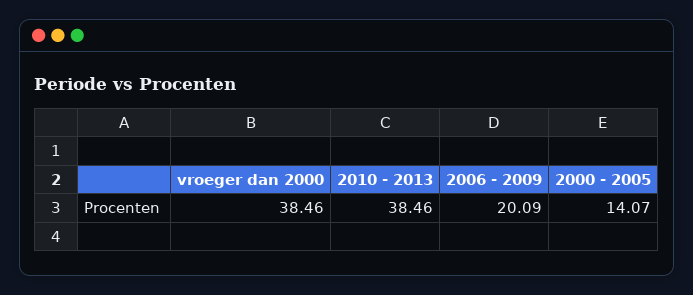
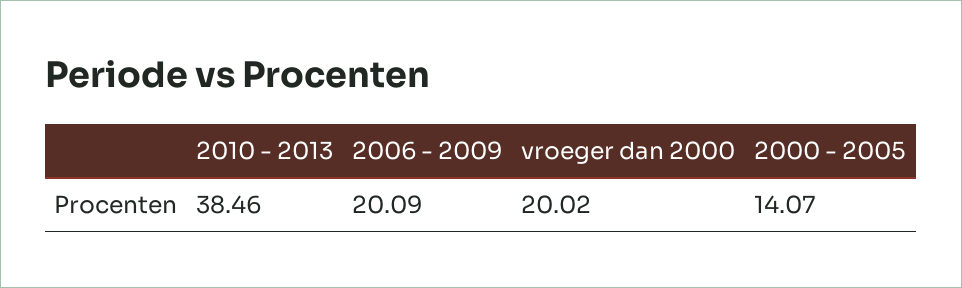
vroeger dan 2000: 38.46 -> 20.02

